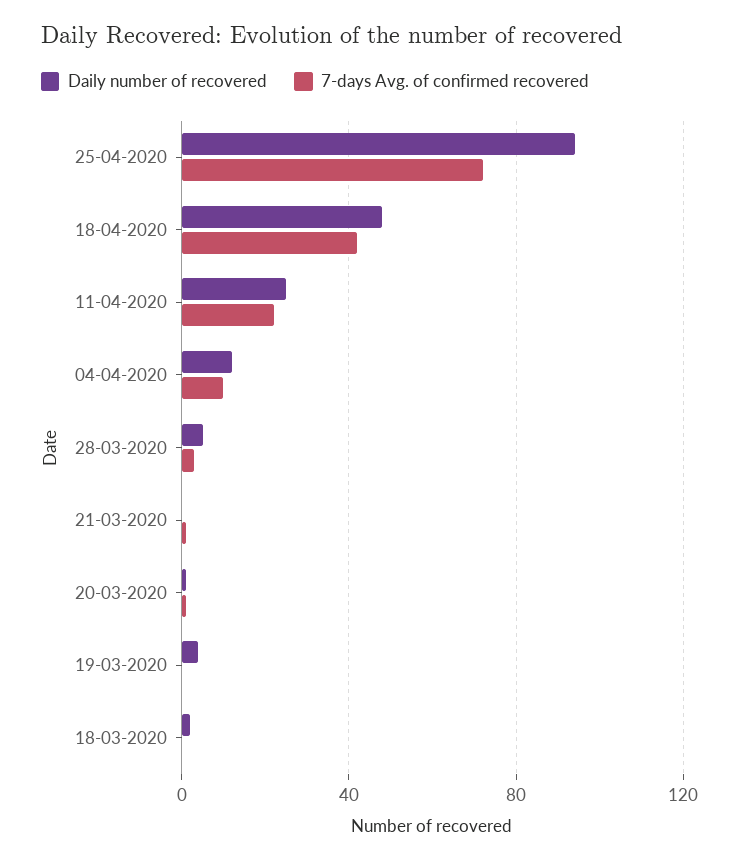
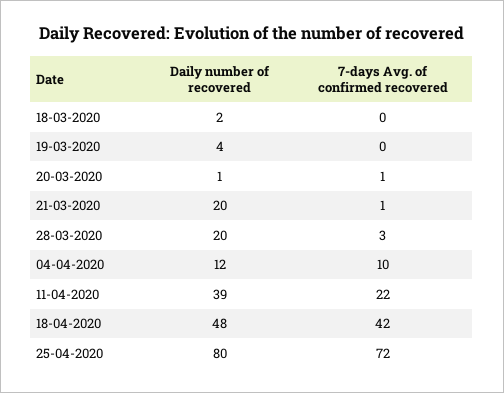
Daily number of recovered, 25-04-2020: 95 -> 80
Daily number of recovered, 11-04-2020: 25 -> 39
Daily number of recovered, 28-03-2020: 5 -> 20
Daily number of recovered, 21-03-2020: 0 -> 20

